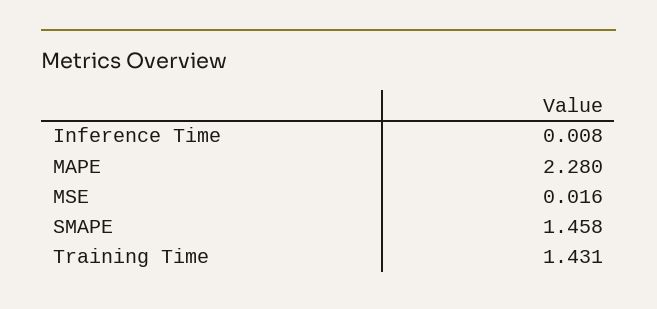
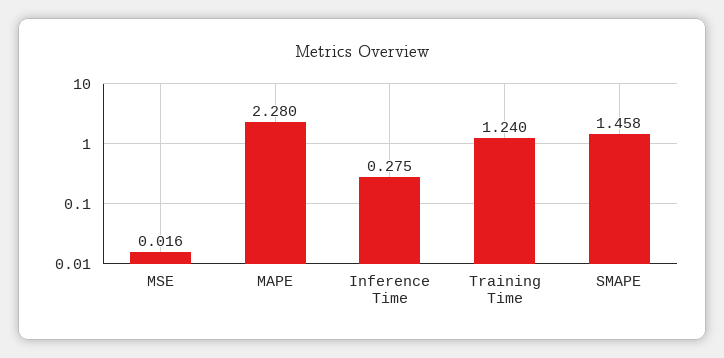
Inference Time: 0.008 -> 0.275
Training Time: 1.431 -> 1.24

